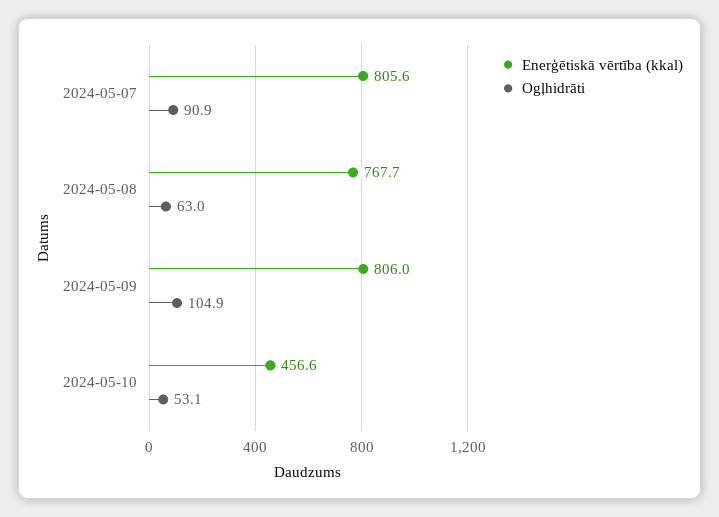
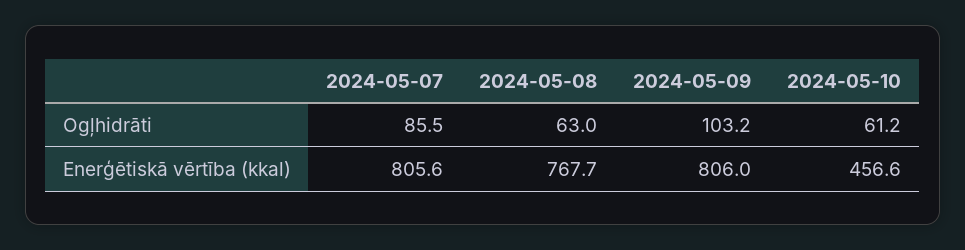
Ogļhidrāti, 2024-05-07: 90.9 -> 85.5
Ogļhidrāti, 2024-05-09: 104.9 -> 103.2
Ogļhidrāti, 2024-05-10: 53.1 -> 61.2

